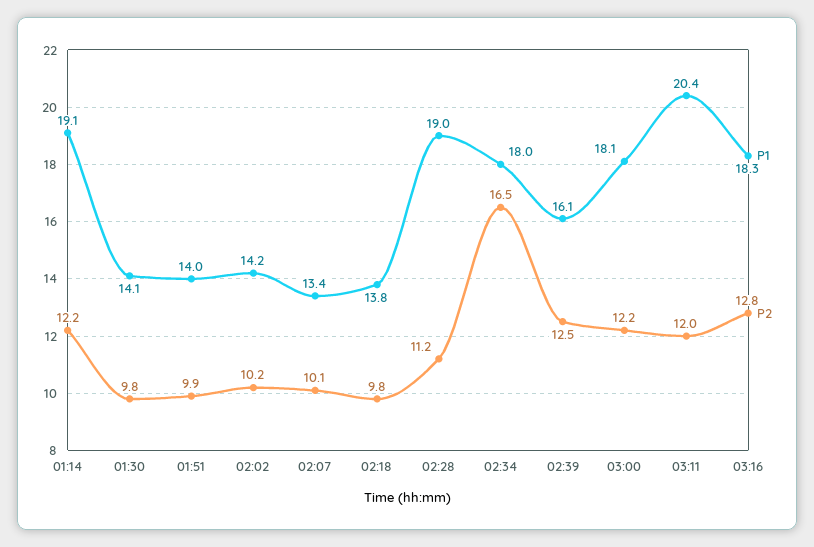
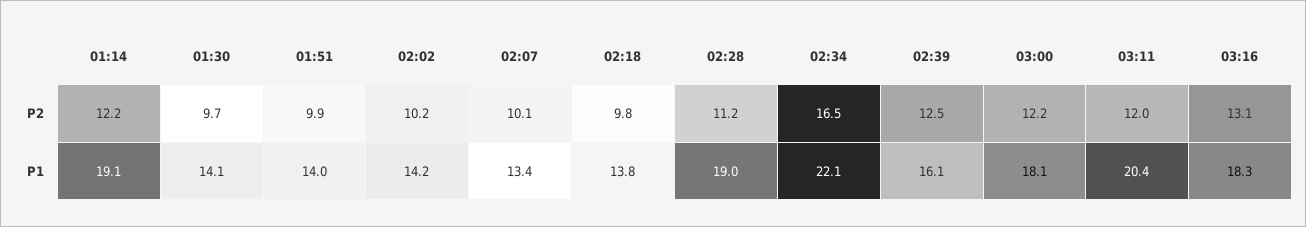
P2, 01:30: 9.8 -> 9.7
P1, 02:34: 18 -> 22.1
P2, 03:16: 12.8 -> 13.1

